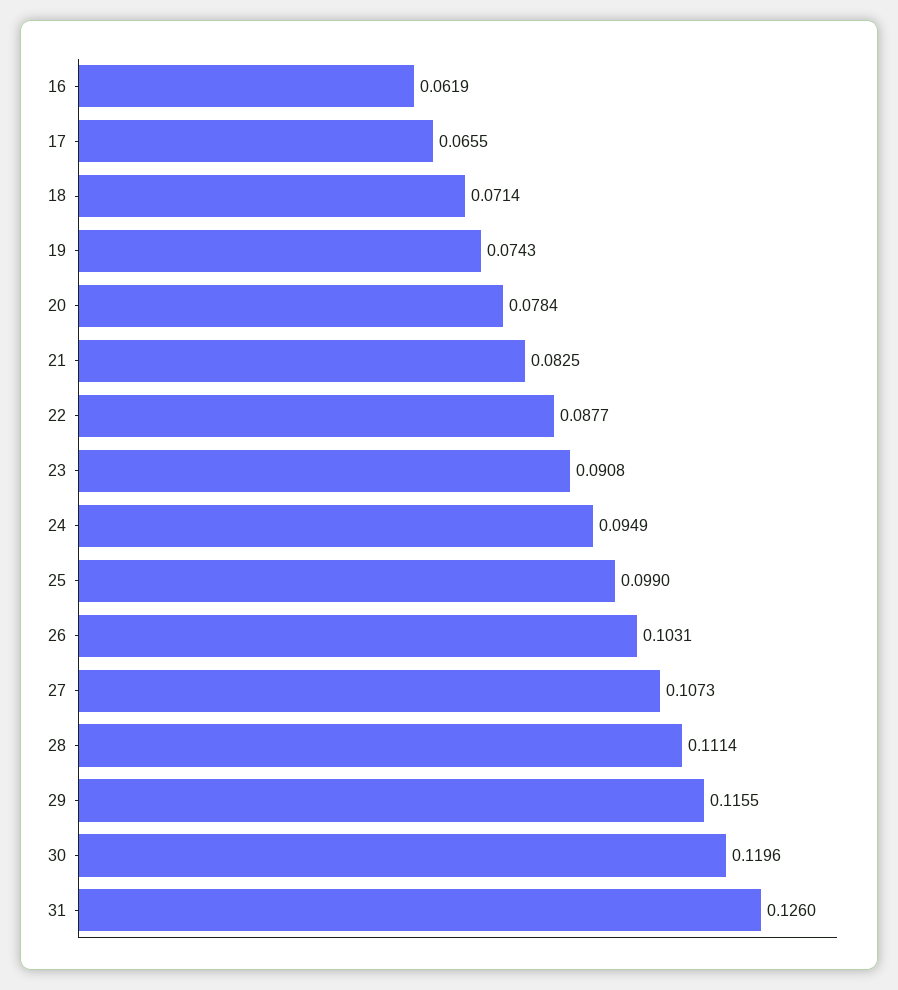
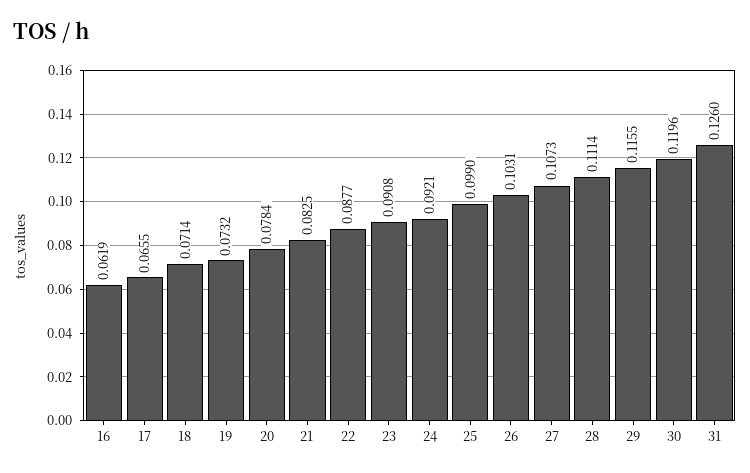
19: 0.0743 -> 0.0732
24: 0.0949 -> 0.0921

